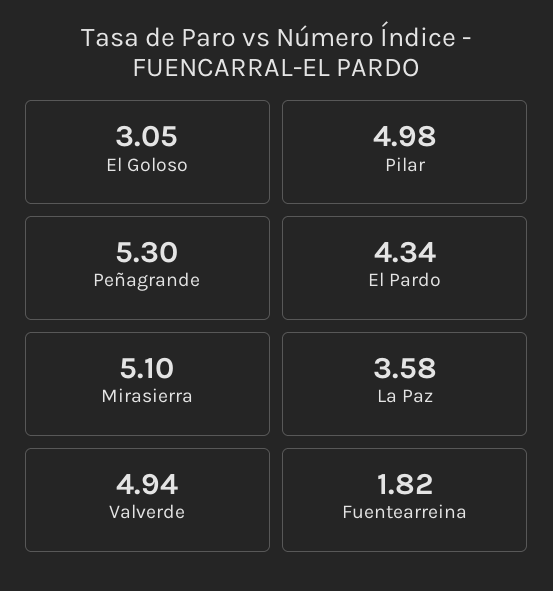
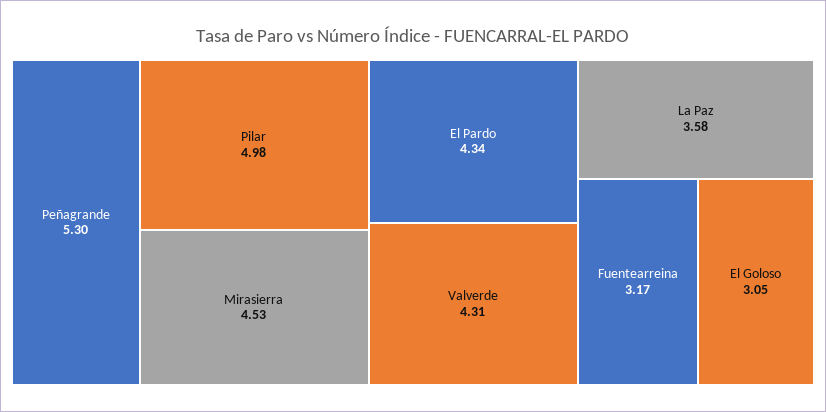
Mirasierra: 5.1 -> 4.53
Valverde: 4.94 -> 4.31
Fuentearreina: 1.82 -> 3.17

